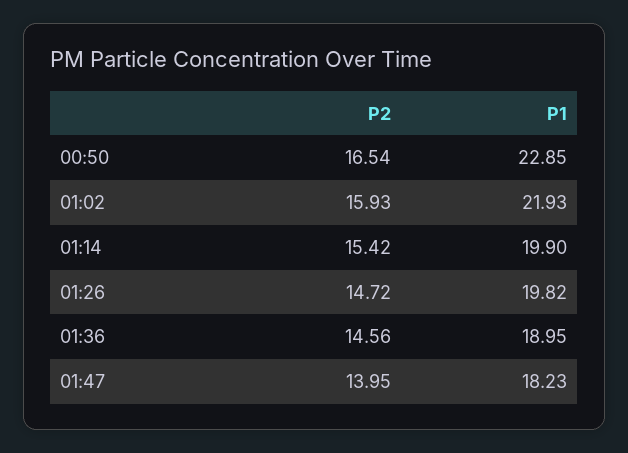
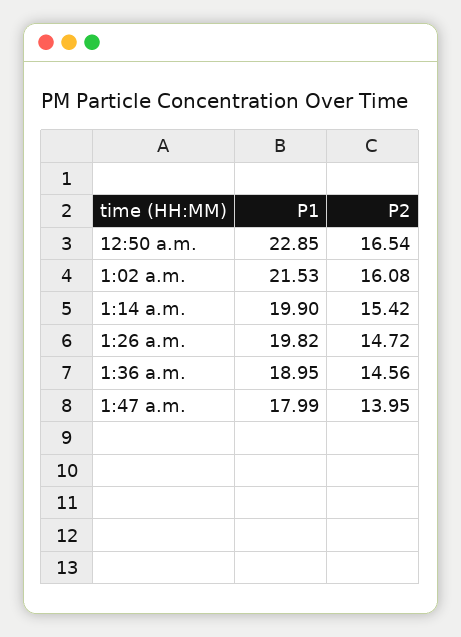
P2, 01:02: 15.93 -> 16.08
P1, 01:02: 21.93 -> 21.53
P1, 01:47: 18.23 -> 17.99

